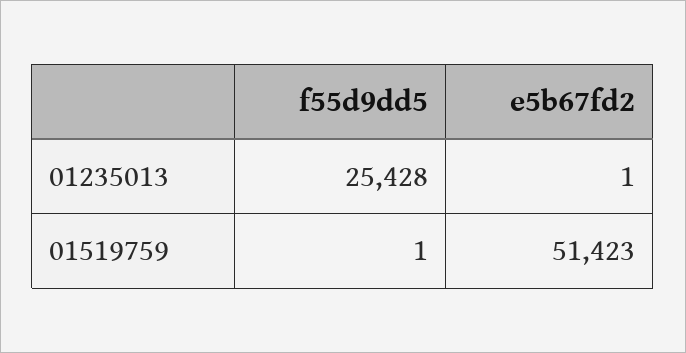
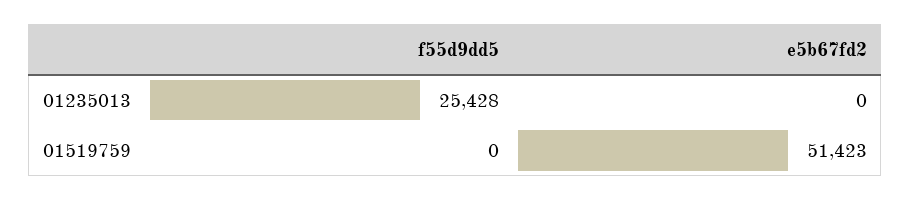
e5b67fd2, 01235013: 1 -> 0
f55d9dd5, 01519759: 1 -> 0

